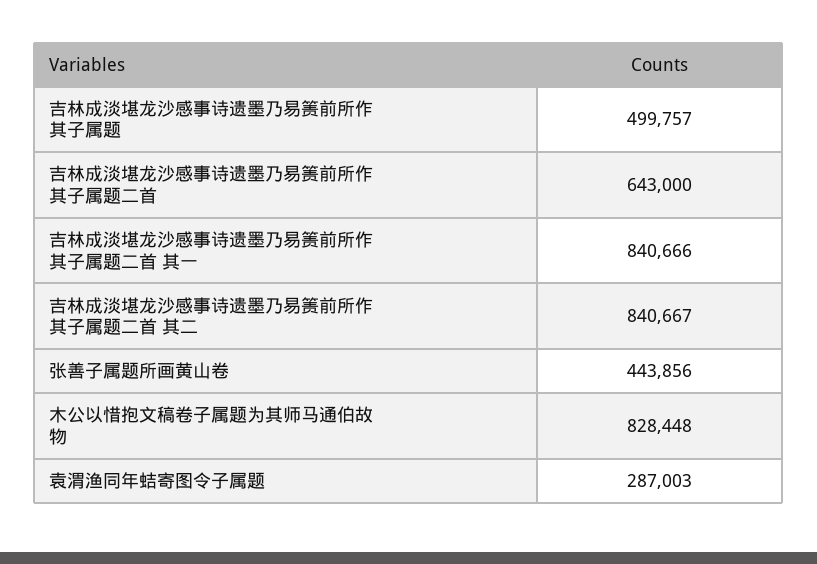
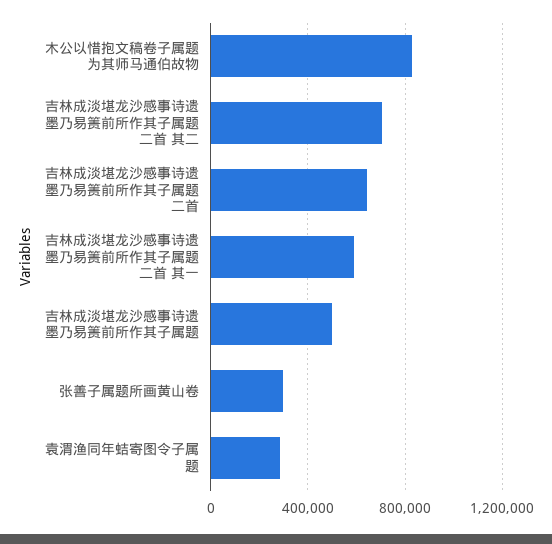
吉林成淡堪龙沙感事诗遗墨乃易箦前所作其子属题二首 其一: 840666 -> 600000
吉林成淡堪龙沙感事诗遗墨乃易箦前所作其子属题二首 其二: 840667 -> 700000
张善子属题所画黄山卷: 443856 -> 300000

